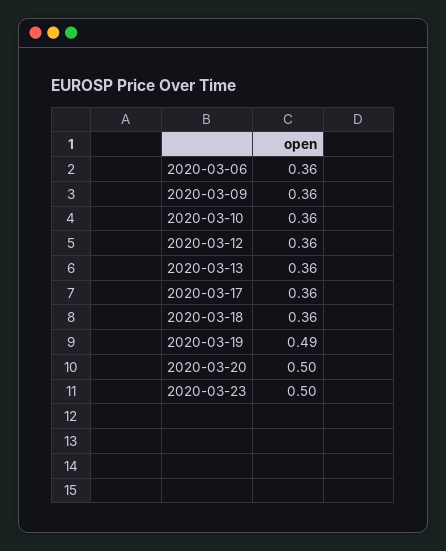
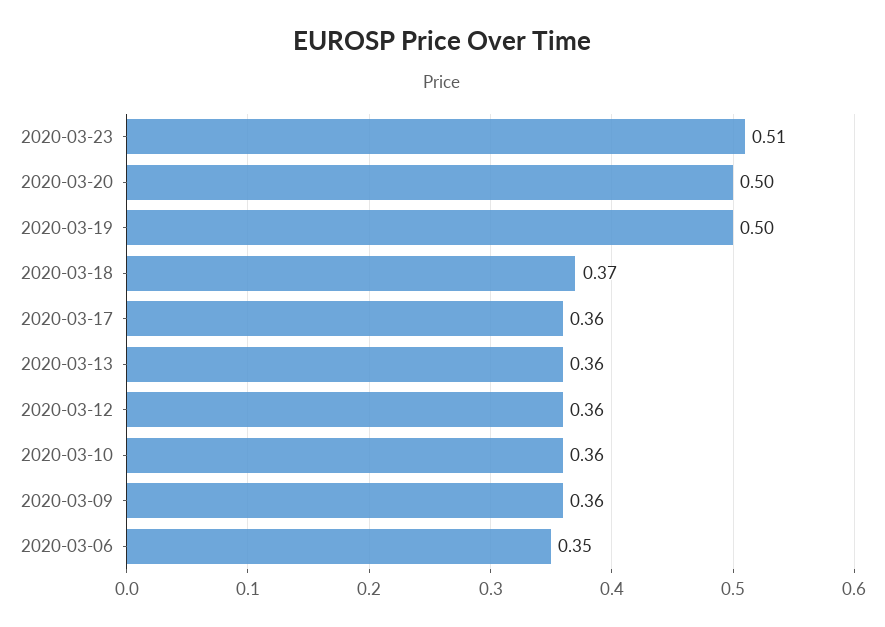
2020-03-06: 0.36 -> 0.35
2020-03-18: 0.36 -> 0.37
2020-03-19: 0.49 -> 0.5
2020-03-23: 0.5 -> 0.51

